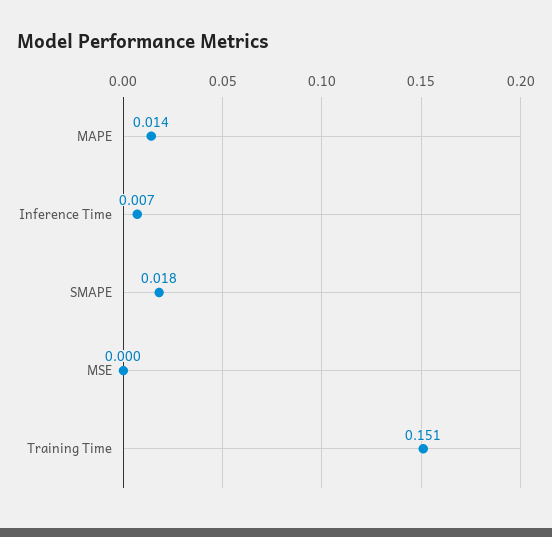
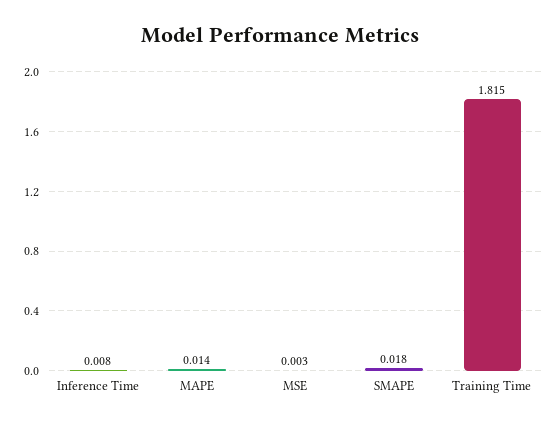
Inference Time: 0.007 -> 0.008
MSE: 0 -> 0.003
Training Time: 0.151 -> 1.815

